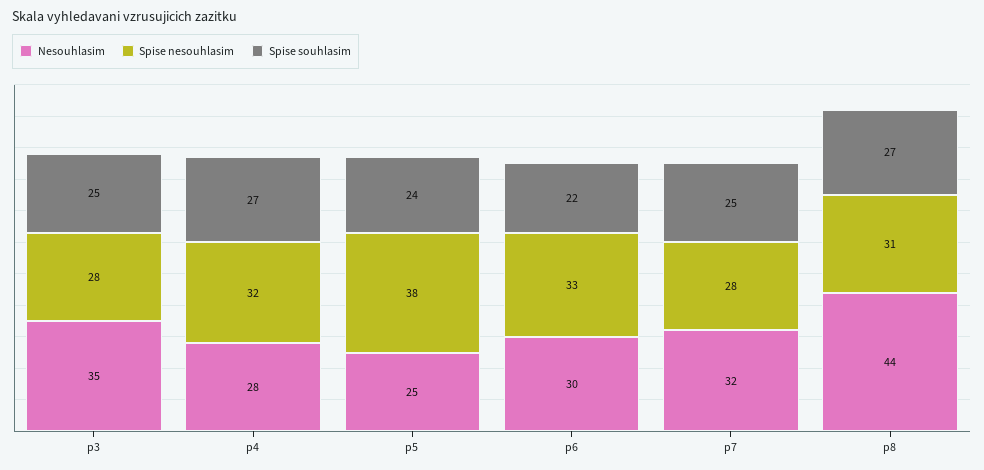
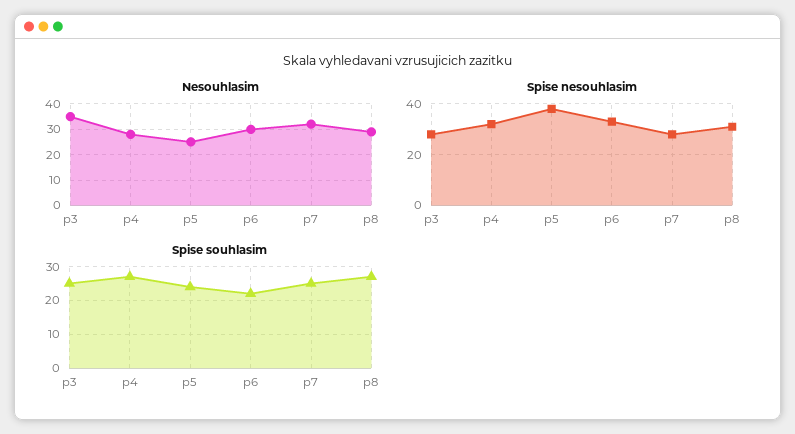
Nesouhlasim, p8: 44 -> 30

